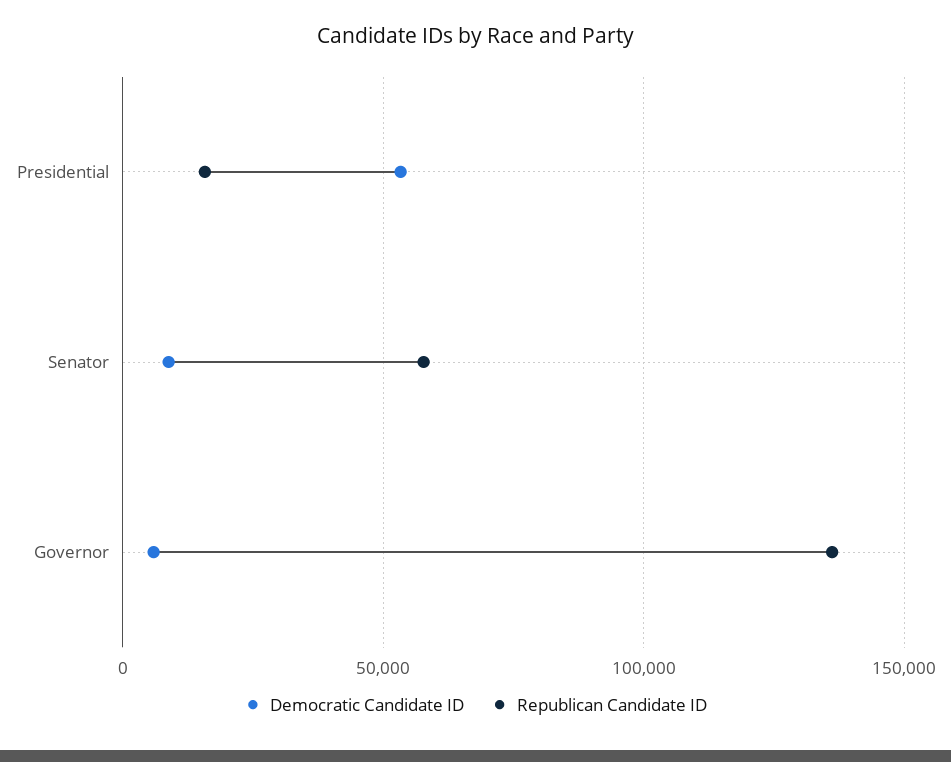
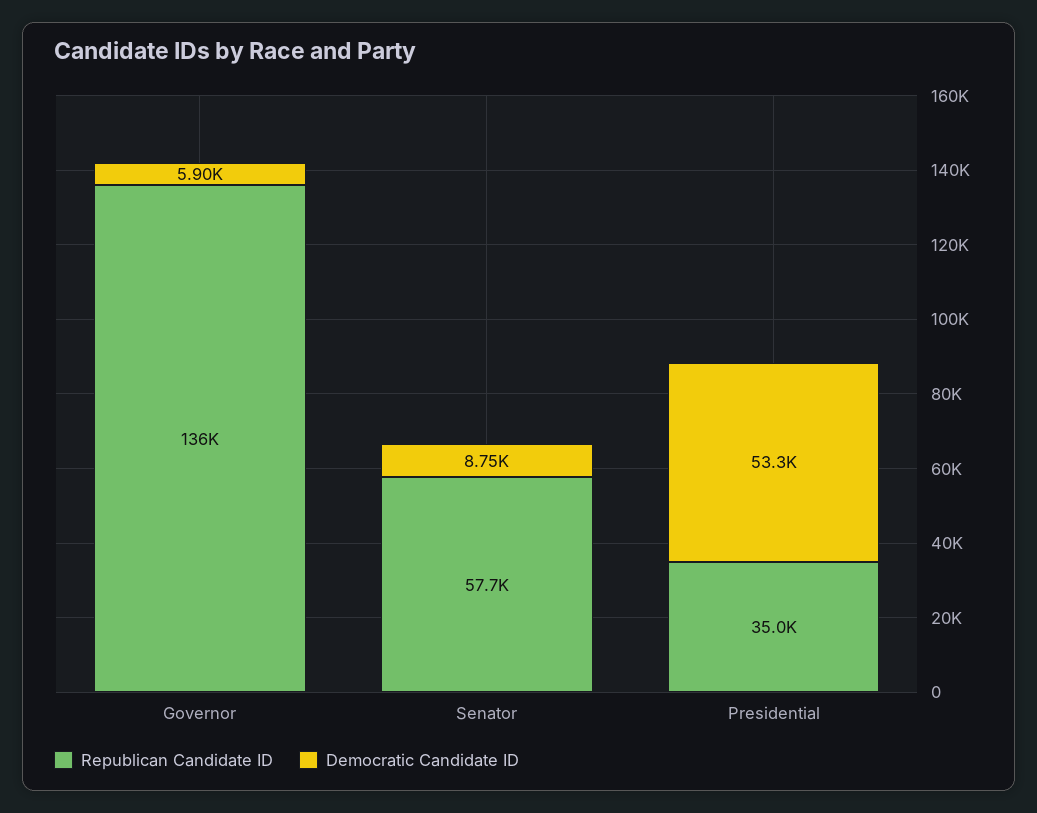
Republican Candidate ID, Presidential: 15000 -> 35000

